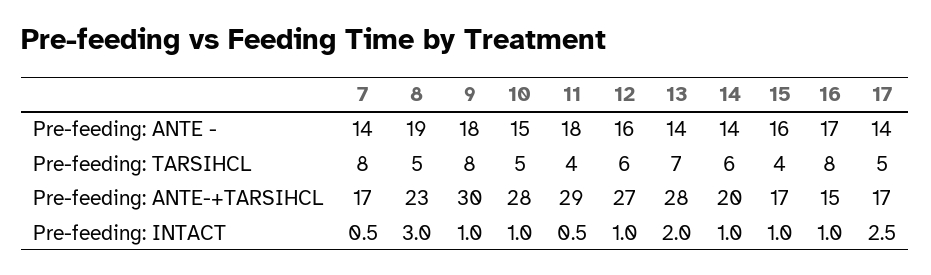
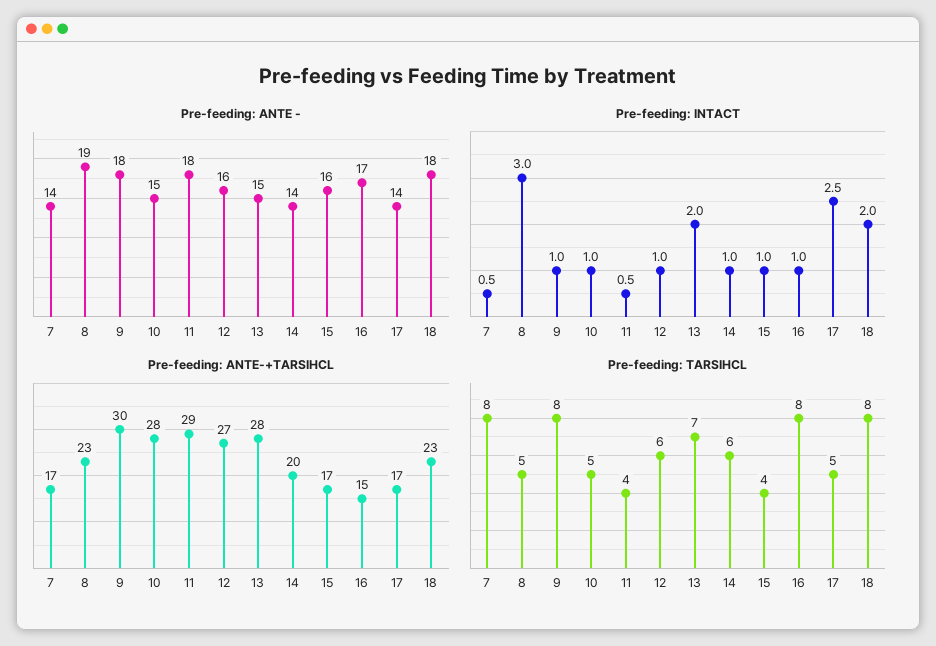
Pre-feeding: ANTE -, 13: 14 -> 15
Pre-feeding: ANTE -, 18: none -> 18
Pre-feeding: INTACT, 18: none -> 2
Pre-feeding: ANTE-+TARSIHCL, 18: none -> 23
Pre-feeding: TARSIHCL, 18: none -> 8

